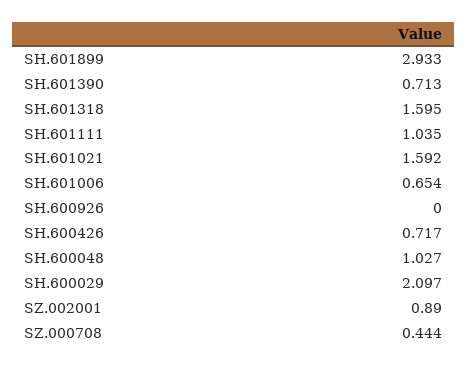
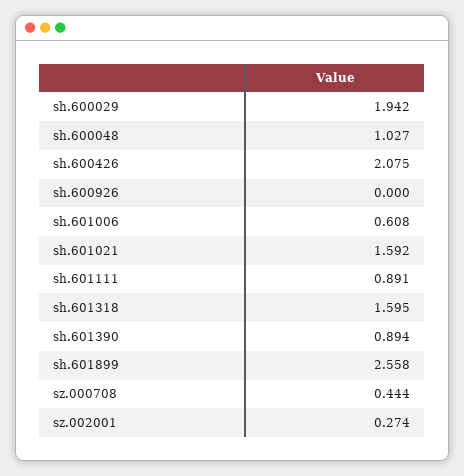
SH.601899: 2.933 -> 2.558
SH.601390: 0.713 -> 0.894
SH.601111: 1.035 -> 0.891
SH.601006: 0.654 -> 0.608
SH.600426: 0.717 -> 2.075
SH.600029: 2.097 -> 1.942
SZ.002001: 0.89 -> 0.274

